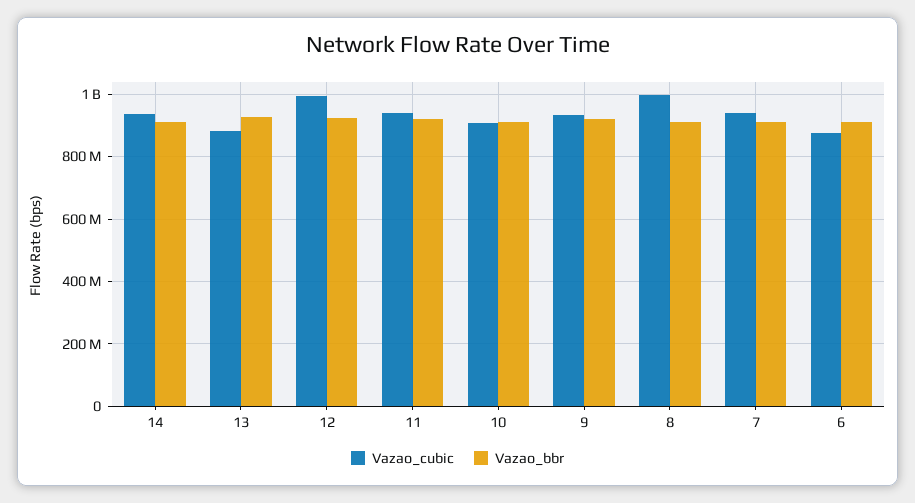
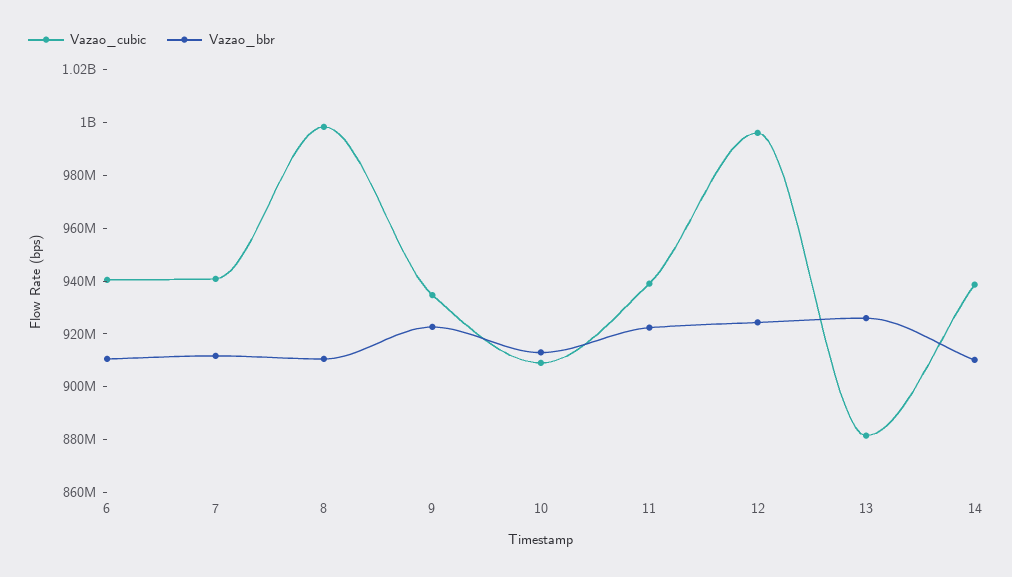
Vazao_cubic, 6: 880000000 -> 940000000

